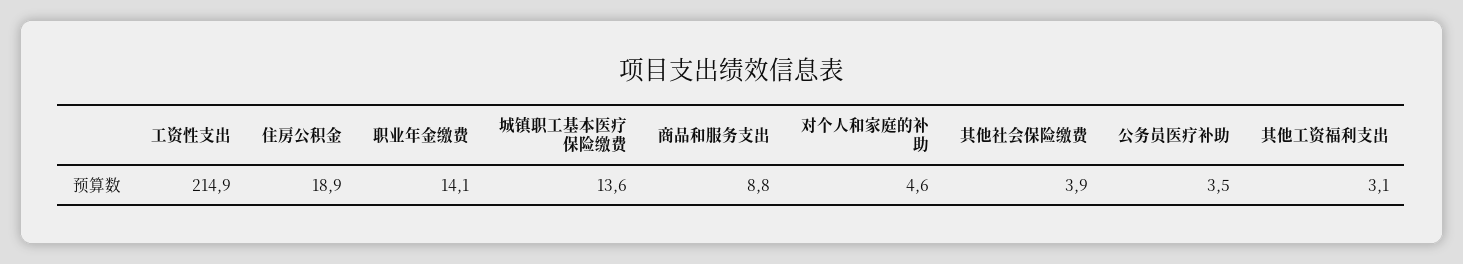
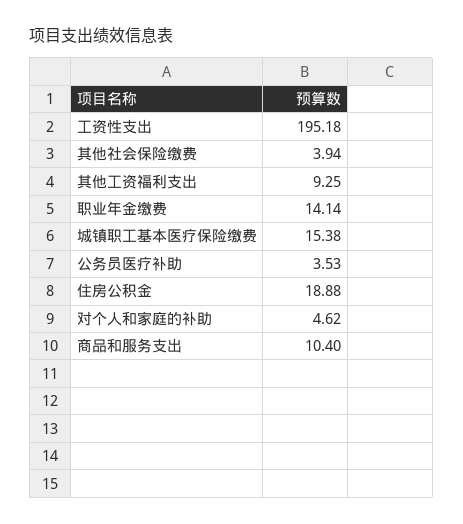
工资性支出: 214.9 -> 195.18
城镇职工基本医疗保险缴费: 13.6 -> 15.38
商品和服务支出: 8.8 -> 10.4
其他工资福利支出: 3.1 -> 9.25

